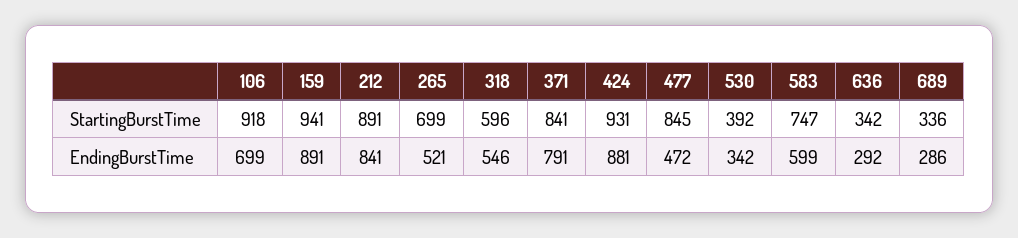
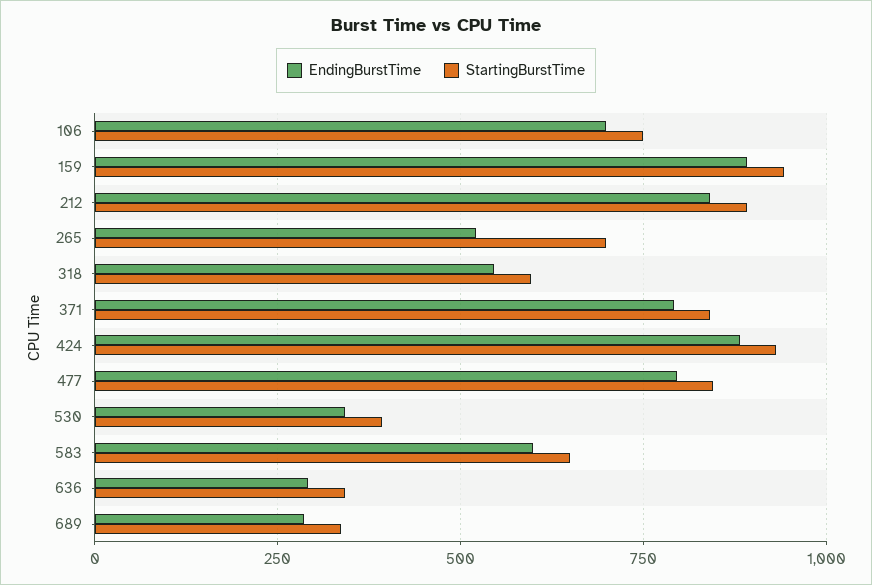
StartingBurstTime, 106: 918 -> 750
StartingBurstTime, 583: 747 -> 650
EndingBurstTime, 477: 472 -> 800

